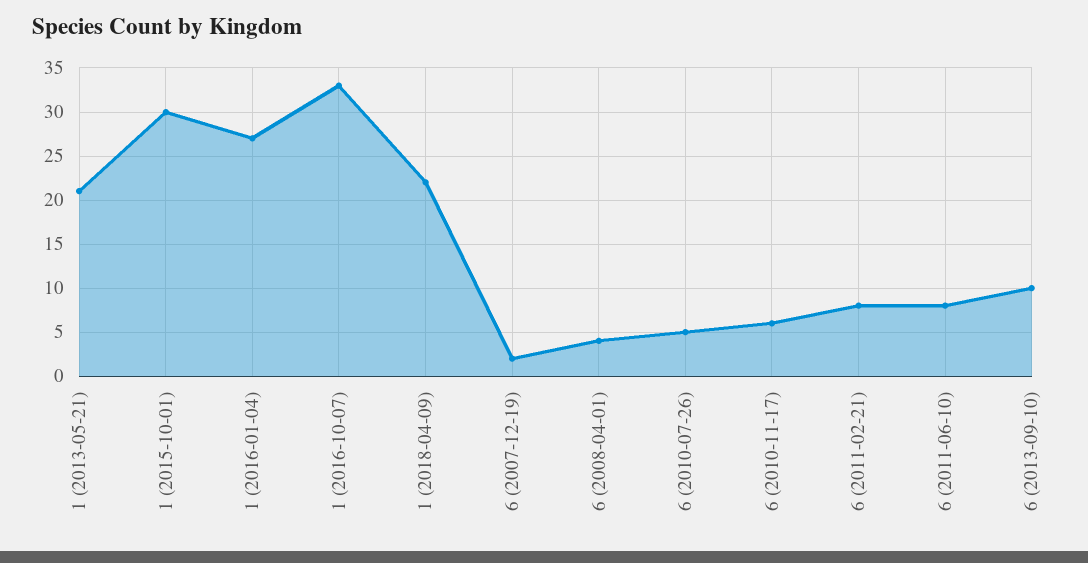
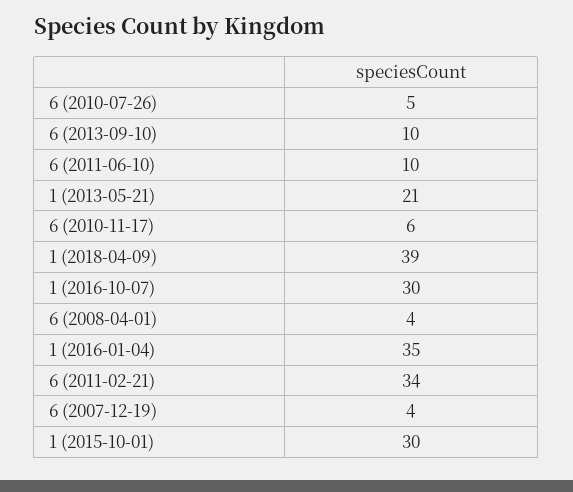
1 (2016-01-04): 27 -> 35
1 (2016-10-07): 33 -> 30
1 (2018-04-09): 22 -> 39
6 (2007-12-19): 2 -> 4
6 (2011-02-21): 8 -> 34
6 (2011-06-10): 8 -> 10

